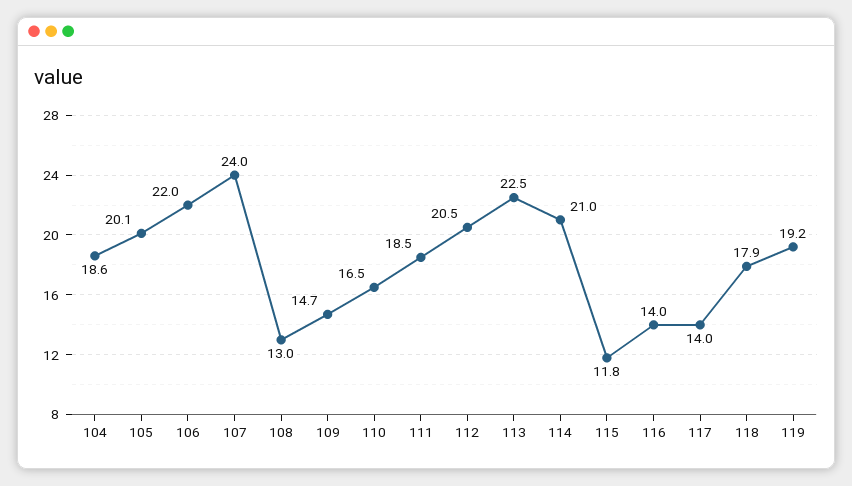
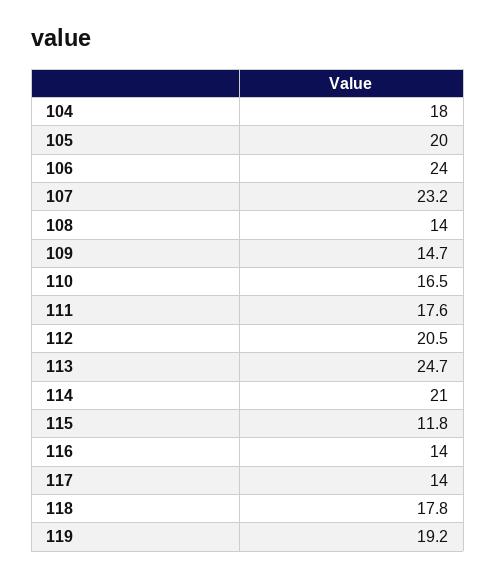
104: 18.6 -> 18
105: 20.1 -> 20
106: 22 -> 24
107: 24 -> 23.2
108: 13 -> 14
111: 18.5 -> 17.6
113: 22.5 -> 24.7
118: 17.9 -> 17.8

